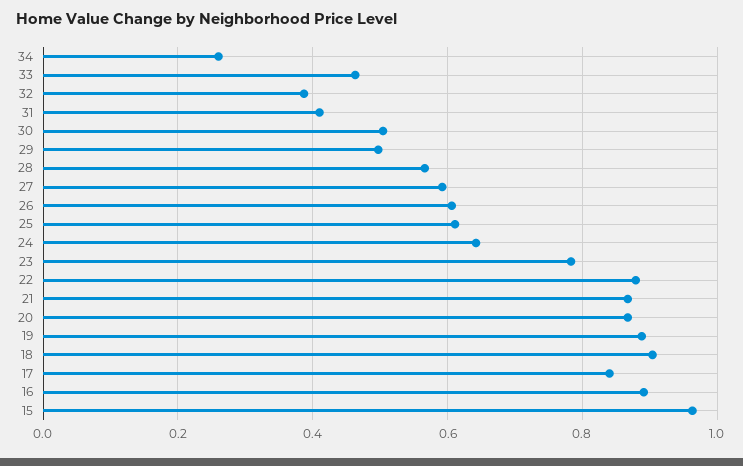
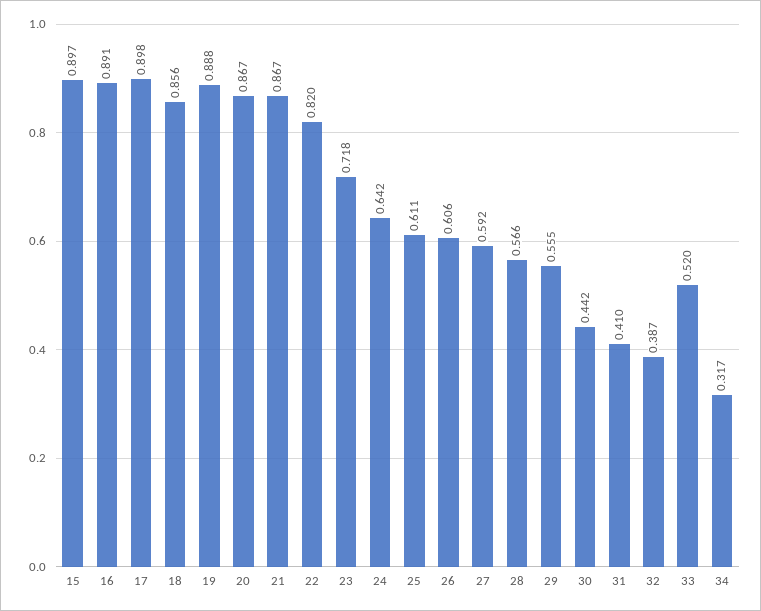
34: 0.26 -> 0.317
33: 0.46 -> 0.52
30: 0.5 -> 0.442
29: 0.5 -> 0.555
23: 0.78 -> 0.718
22: 0.88 -> 0.82
18: 0.9 -> 0.856
17: 0.84 -> 0.898
15: 0.96 -> 0.897

